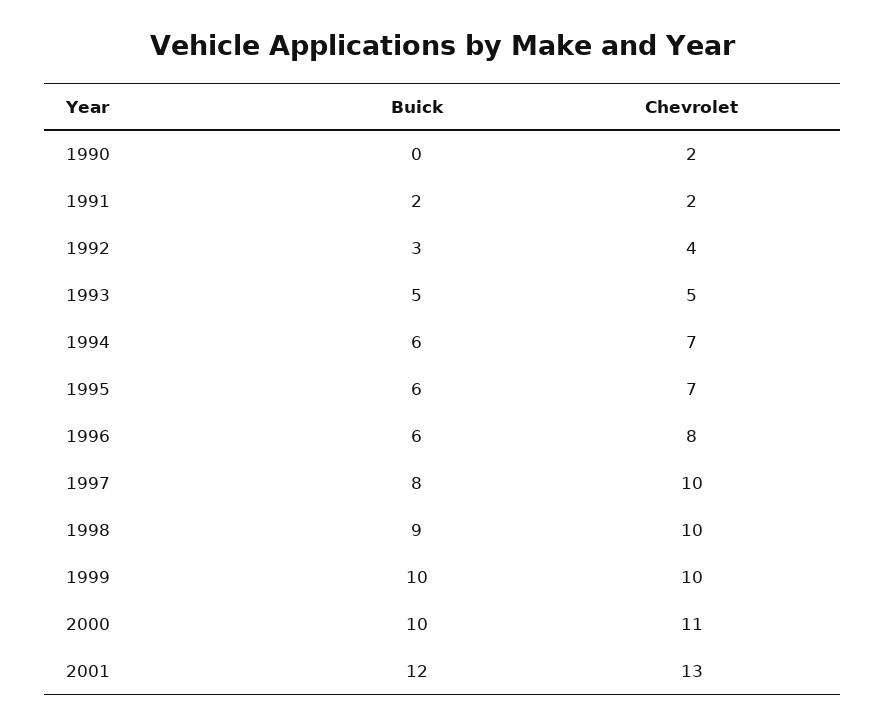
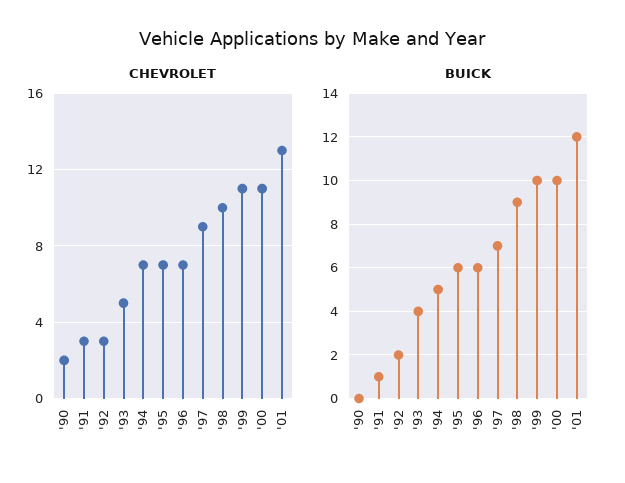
Buick, 1991: 2 -> 1
Chevrolet, 1991: 2 -> 3
Buick, 1992: 3 -> 2
Chevrolet, 1992: 4 -> 3
Buick, 1993: 5 -> 4
Buick, 1994: 6 -> 5
Chevrolet, 1996: 8 -> 7
Buick, 1997: 8 -> 7
Chevrolet, 1997: 10 -> 9
Chevrolet, 1999: 10 -> 11

